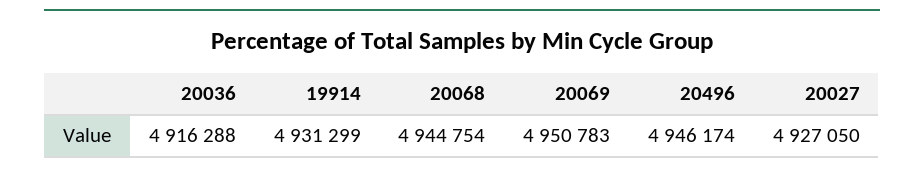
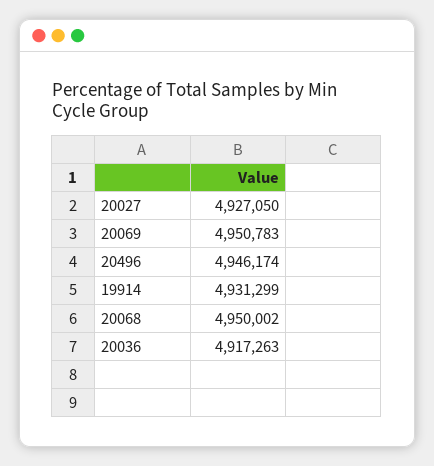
20036: 4916288 -> 4917263
20068: 4944754 -> 4950002

